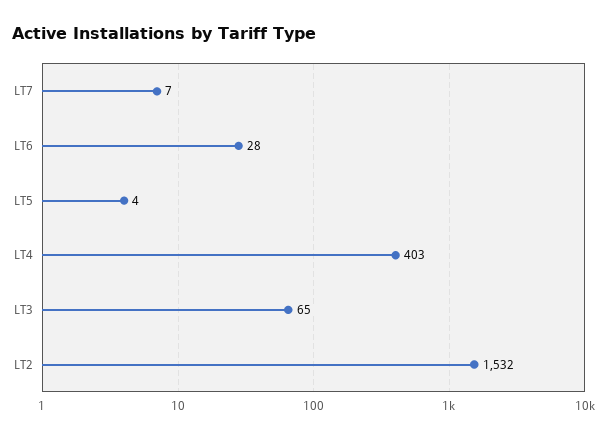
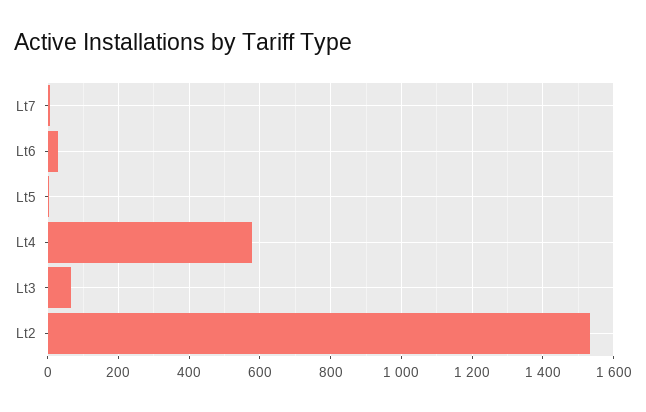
LT4: 403 -> 580

